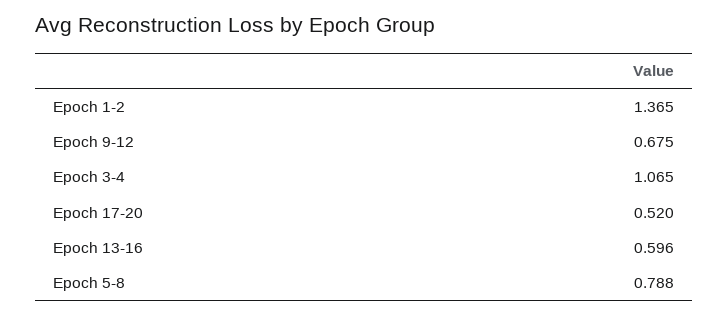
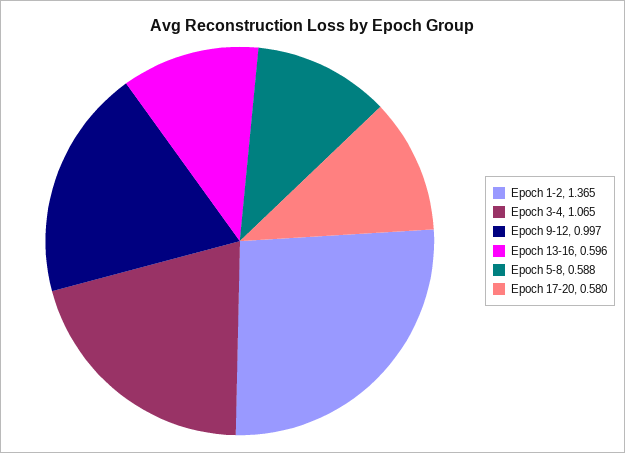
Epoch 9-12: 0.675 -> 0.997
Epoch 17-20: 0.52 -> 0.58
Epoch 5-8: 0.788 -> 0.588

